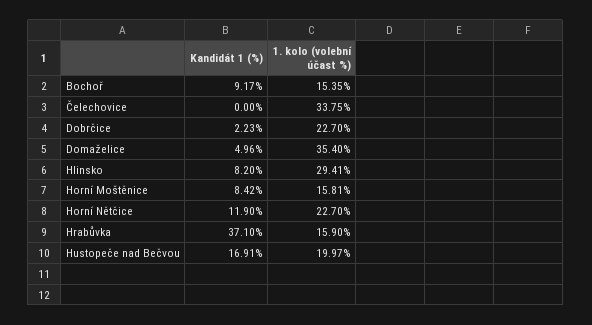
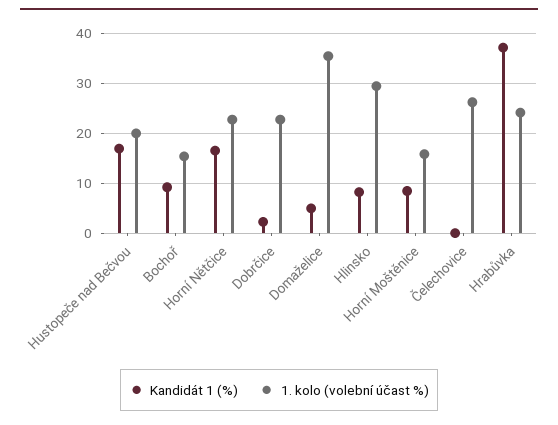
1. kolo (volební účast %), Čelechovice: 33.75 -> 26
Kandidát 1 (%), Horní Nětčice: 11.9 -> 16
1. kolo (volební účast %), Hrabůvka: 15.9 -> 24

